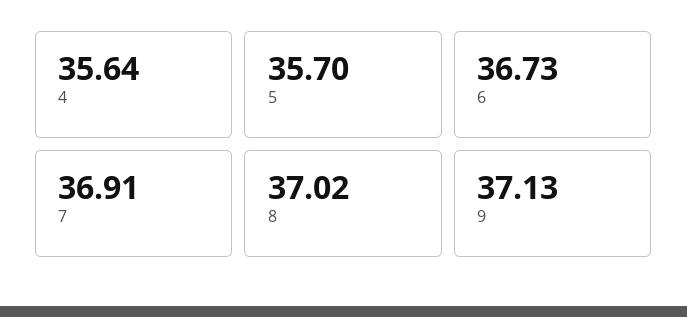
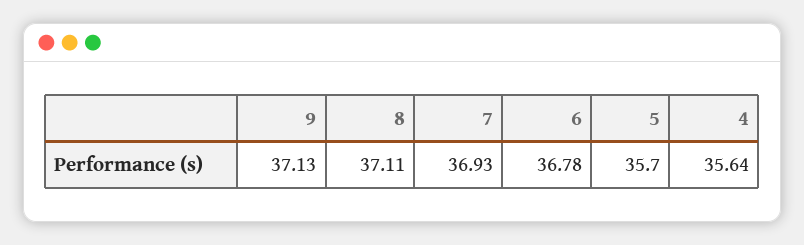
6: 36.73 -> 36.78
7: 36.91 -> 36.93
8: 37.02 -> 37.11

